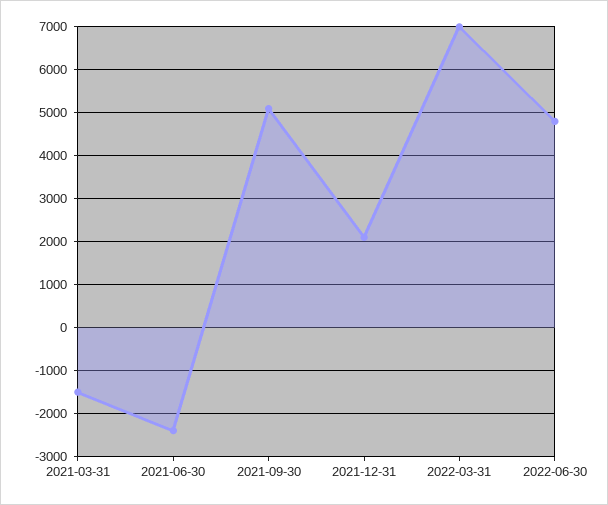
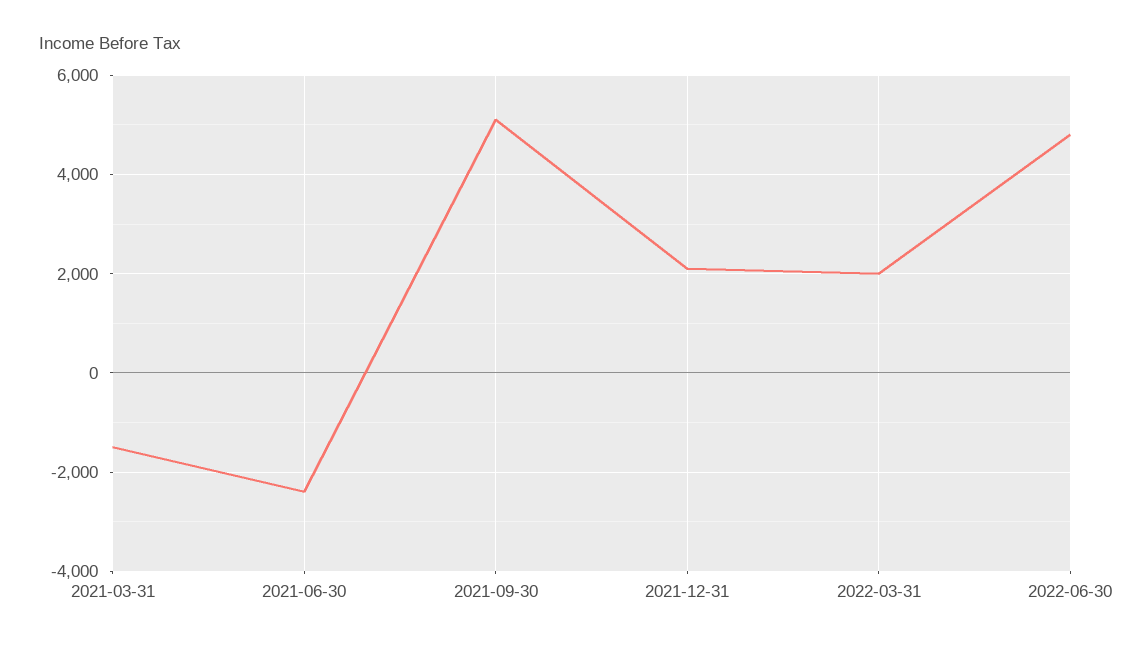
2022-03-31: 7000 -> 2000

